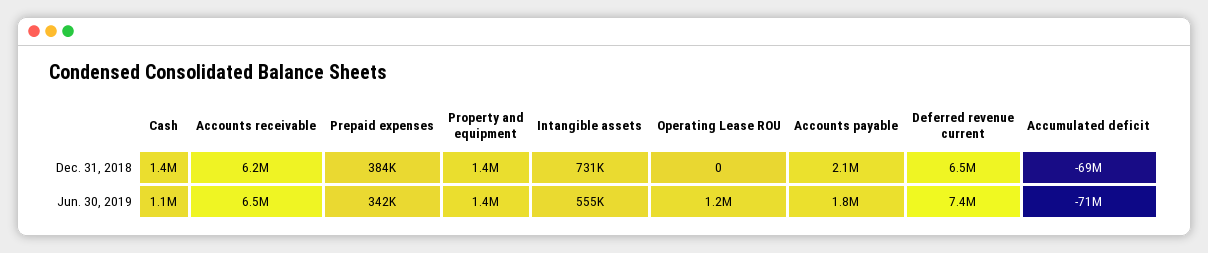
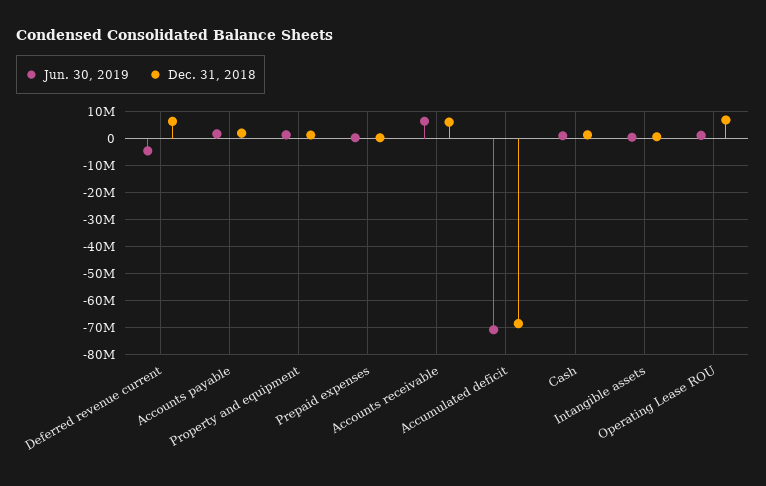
Dec. 31, 2018, Operating Lease ROU: 0 -> 7500000
Jun. 30, 2019, Deferred revenue current: 7400000 -> -5000000

